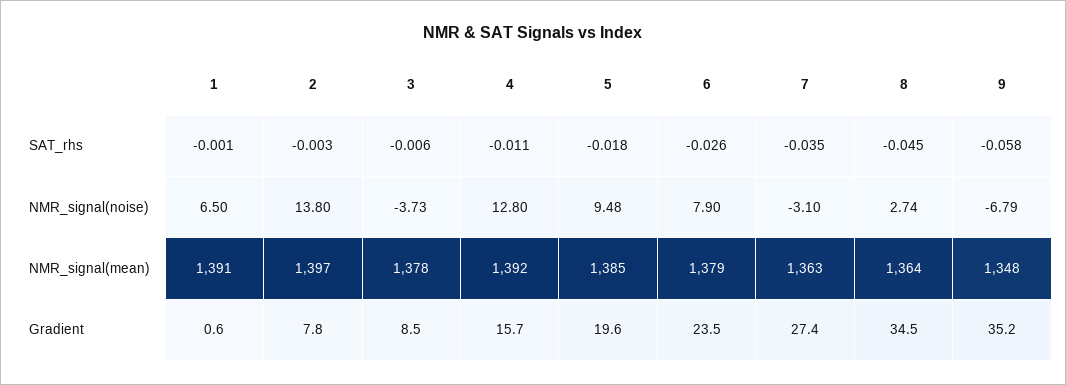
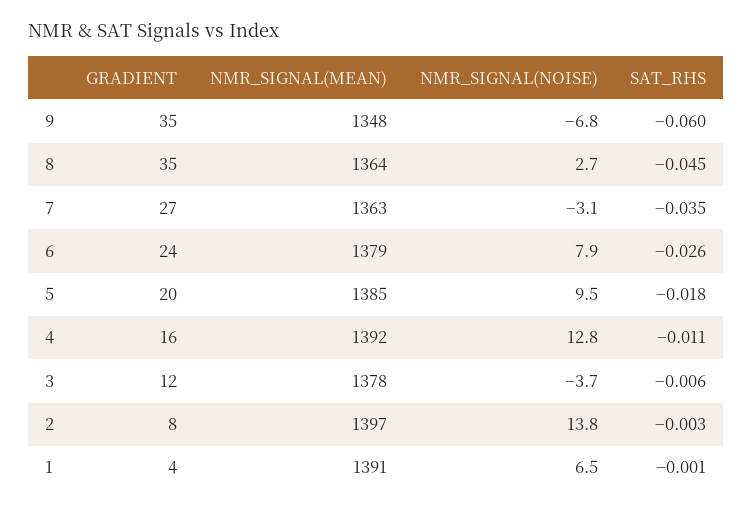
9, SAT_rhs: -0.058 -> -0.06
1, Gradient: 0.6 -> 4
3, Gradient: 8.5 -> 12

